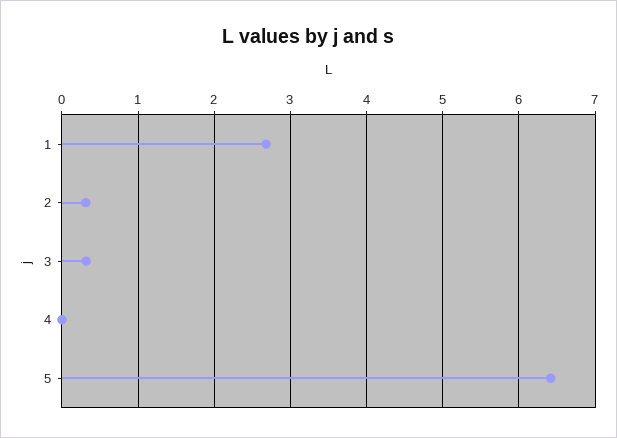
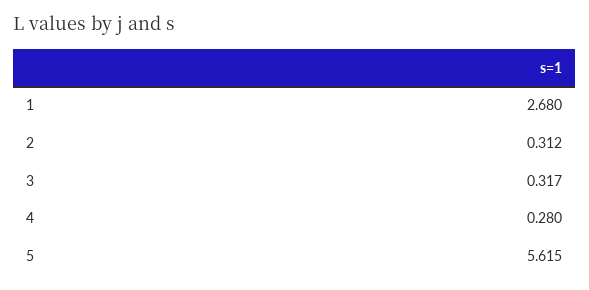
4: 0 -> 0.28
5: 6.4 -> 5.615

